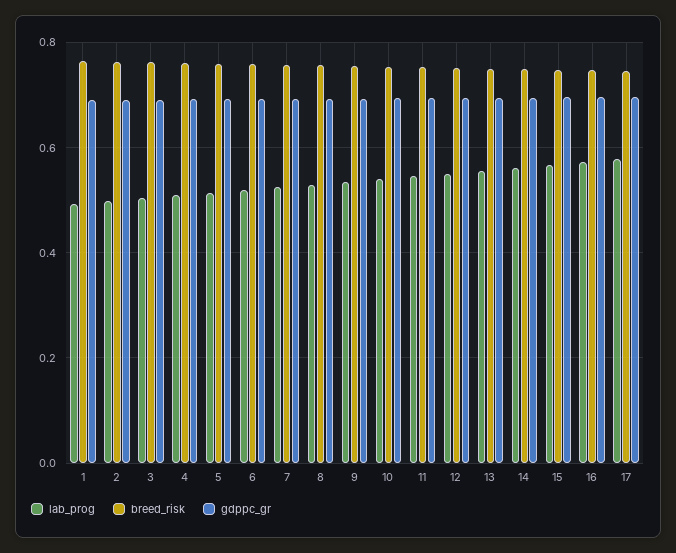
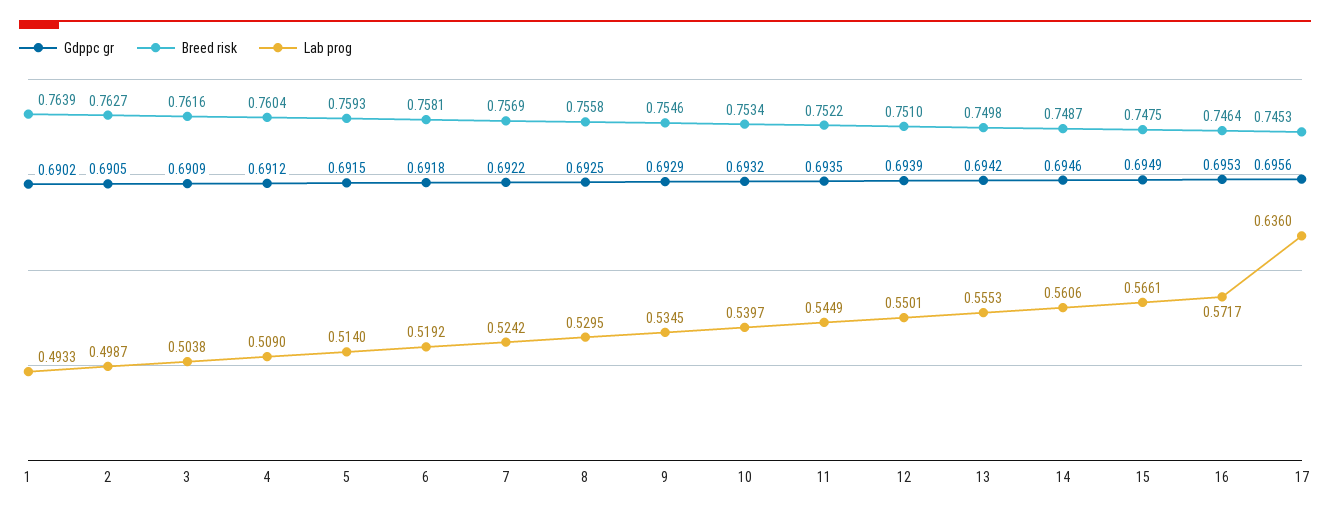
lab_prog, 17: 0.58 -> 0.636

